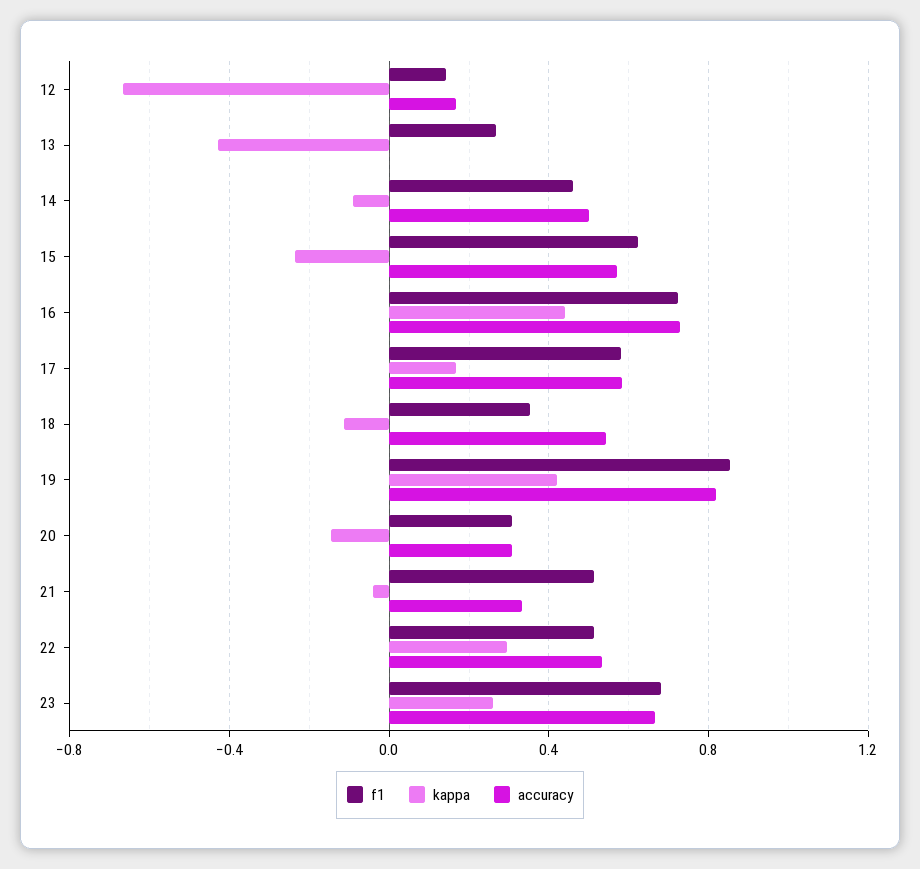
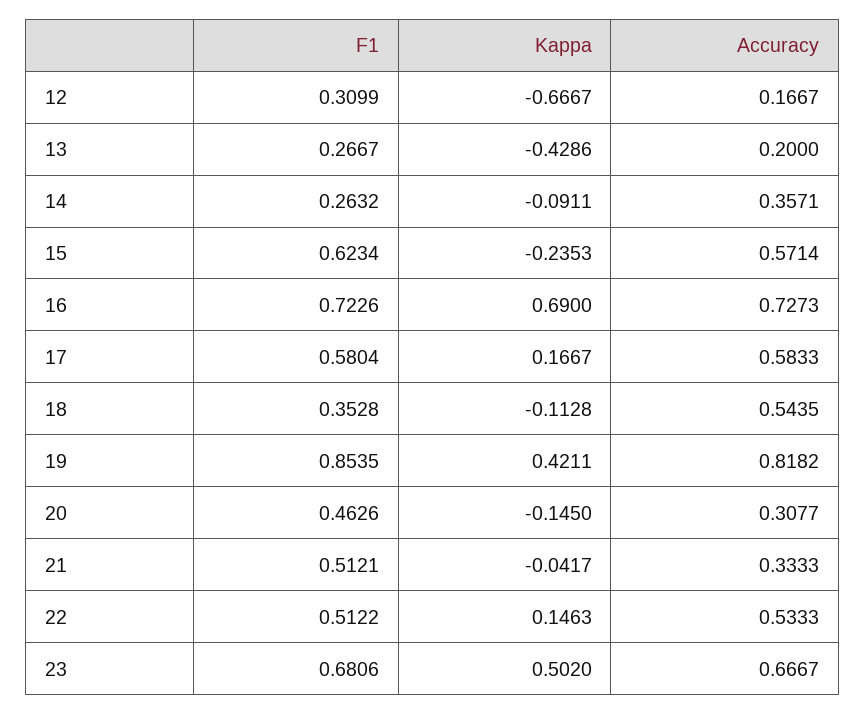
f1, 12: 0.15 -> 0.3099
accuracy, 13: 0 -> 0.2
f1, 14: 0.45 -> 0.2632
accuracy, 14: 0.5 -> 0.3571
kappa, 16: 0.45 -> 0.69
f1, 20: 0.3 -> 0.4626
kappa, 22: 0.3 -> 0.1463
kappa, 23: 0.25 -> 0.502

